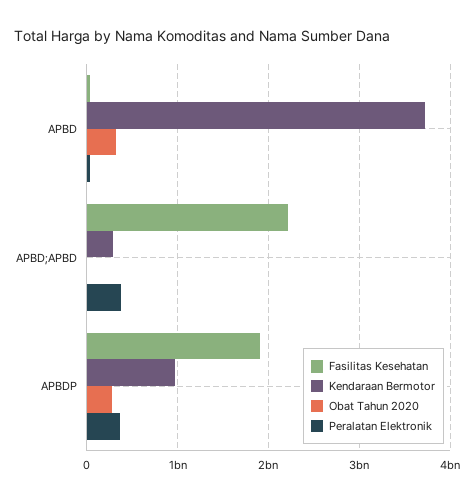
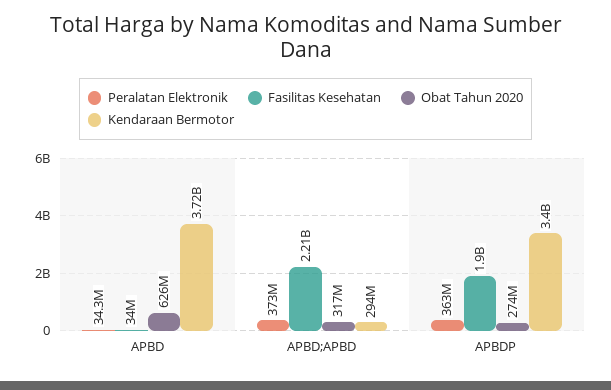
Obat Tahun 2020, APBD: 300000000 -> 626000000
Obat Tahun 2020, APBD;APBD: 0 -> 317000000
Kendaraan Bermotor, APBDP: 1000000000 -> 3400000000

